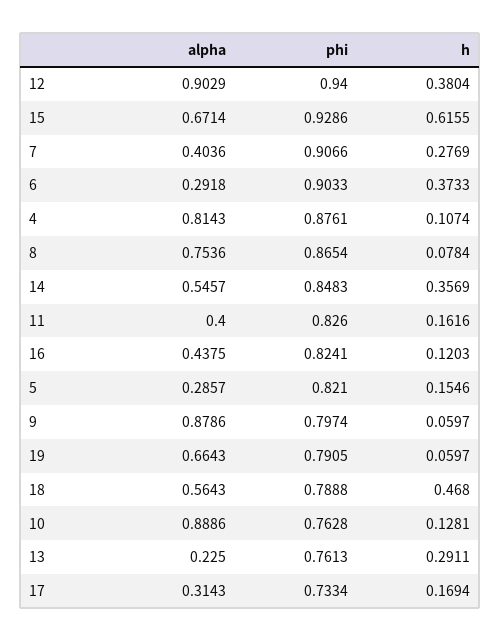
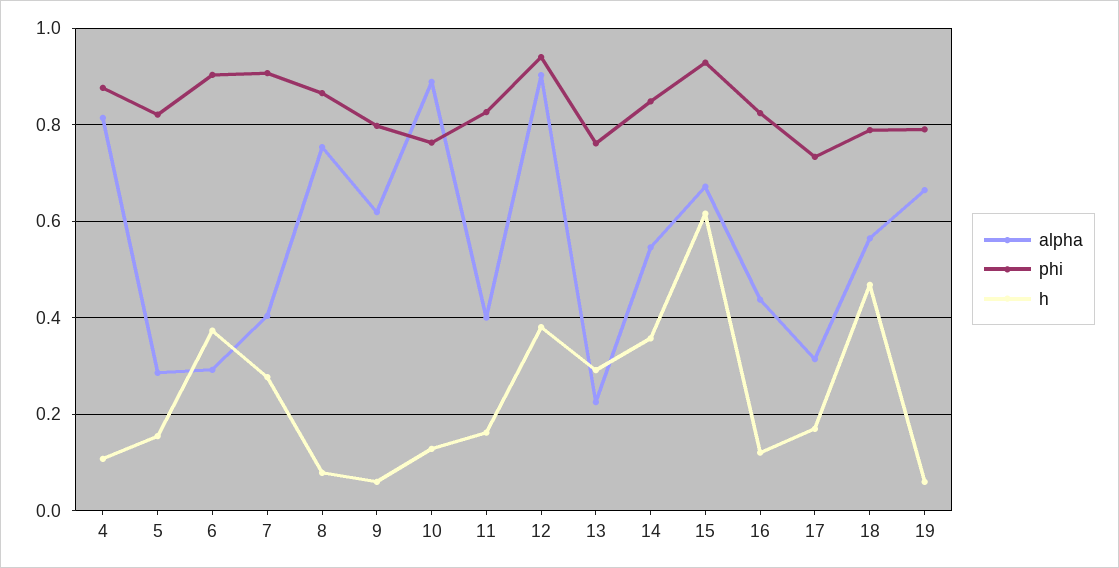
alpha, 9: 0.8786 -> 0.62

